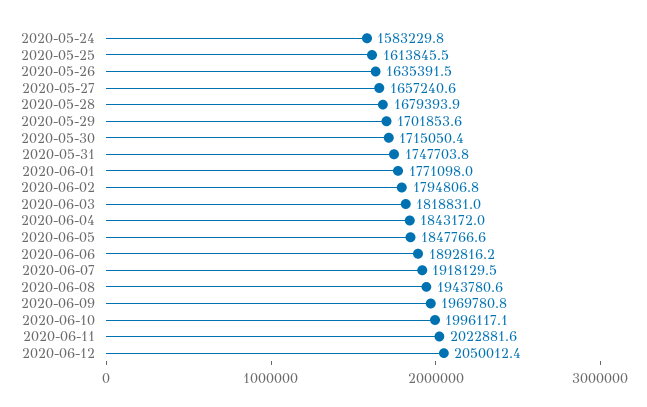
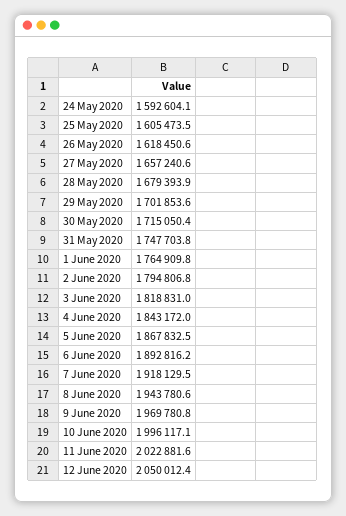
2020-05-24: 1583229.8 -> 1592604.1
2020-05-25: 1613845.5 -> 1605473.5
2020-05-26: 1635391.5 -> 1618450.6
2020-06-01: 1771098 -> 1764909.8
2020-06-05: 1847766.6 -> 1867832.5

